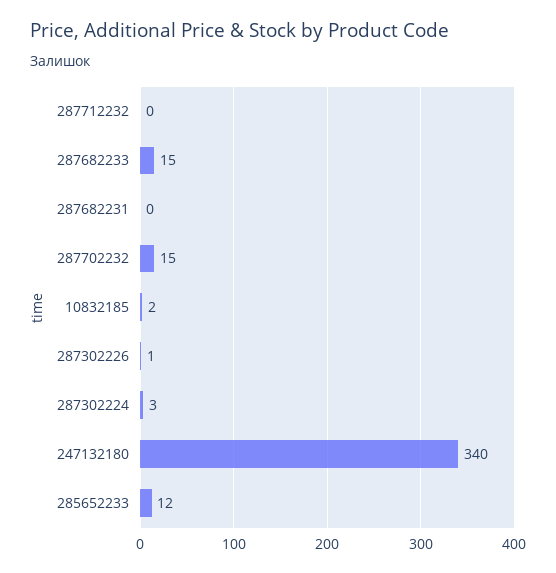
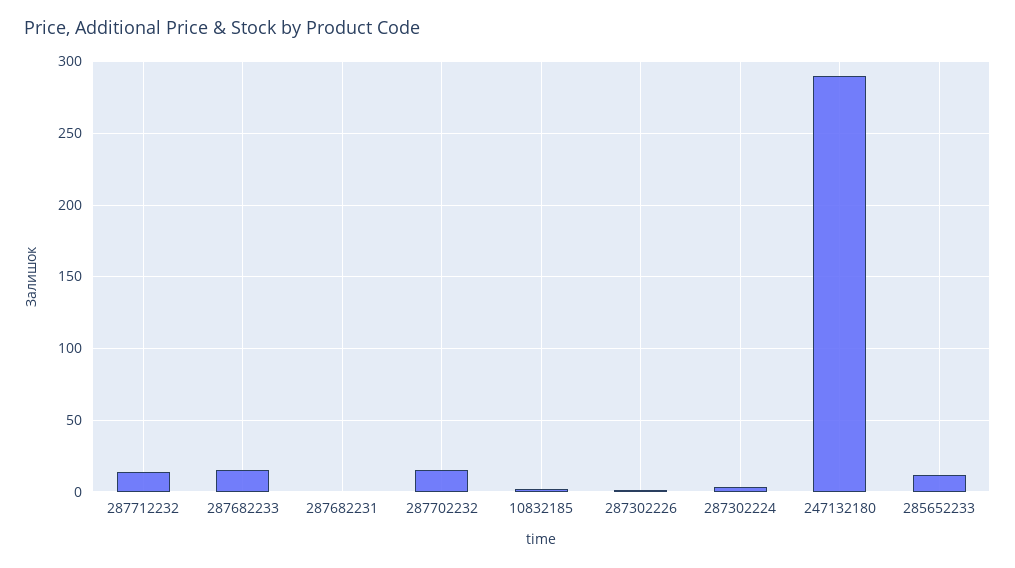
287712232: 0 -> 15
247132180: 340 -> 290

